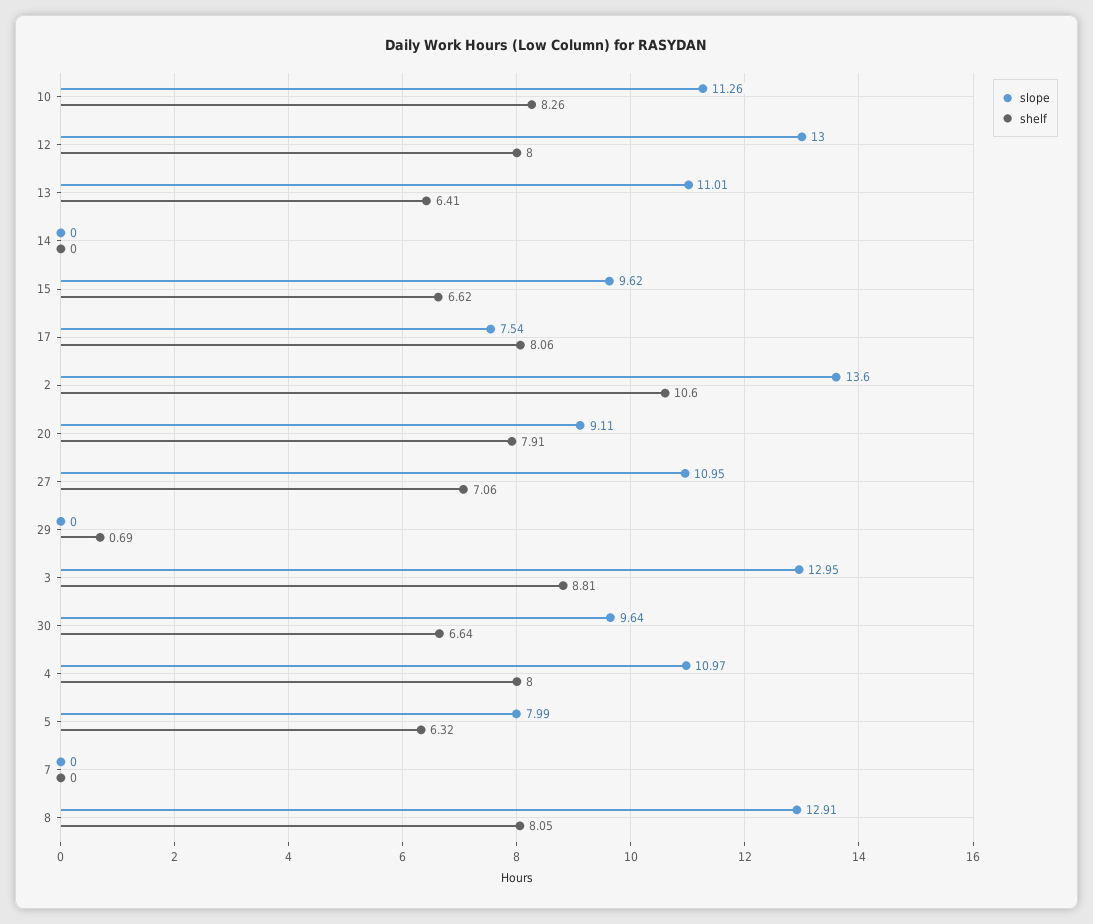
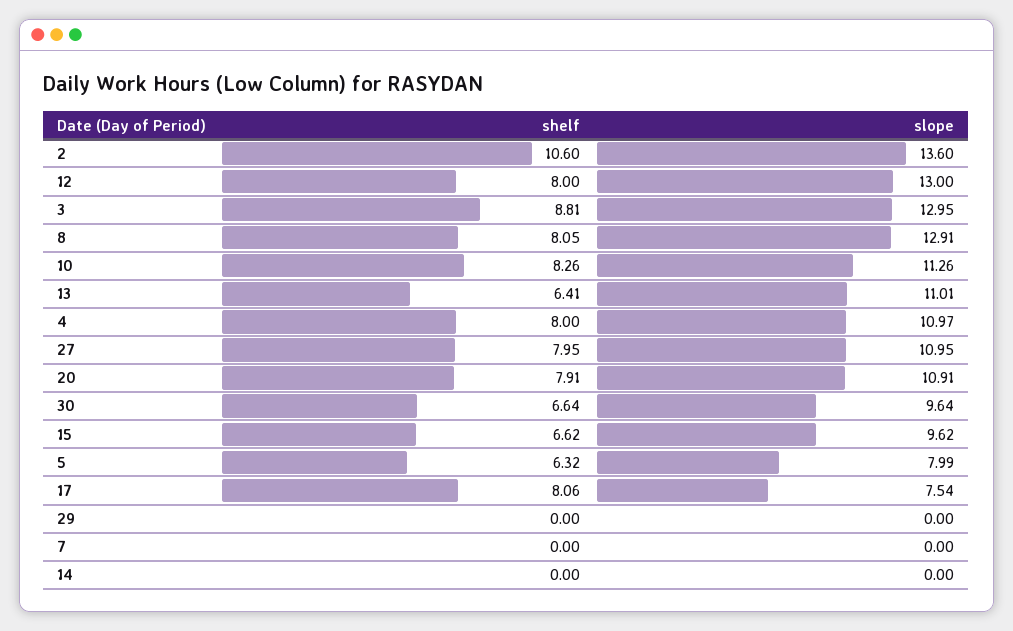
slope, 20: 9.11 -> 10.91
shelf, 27: 7.06 -> 7.95
shelf, 29: 0.69 -> 0

